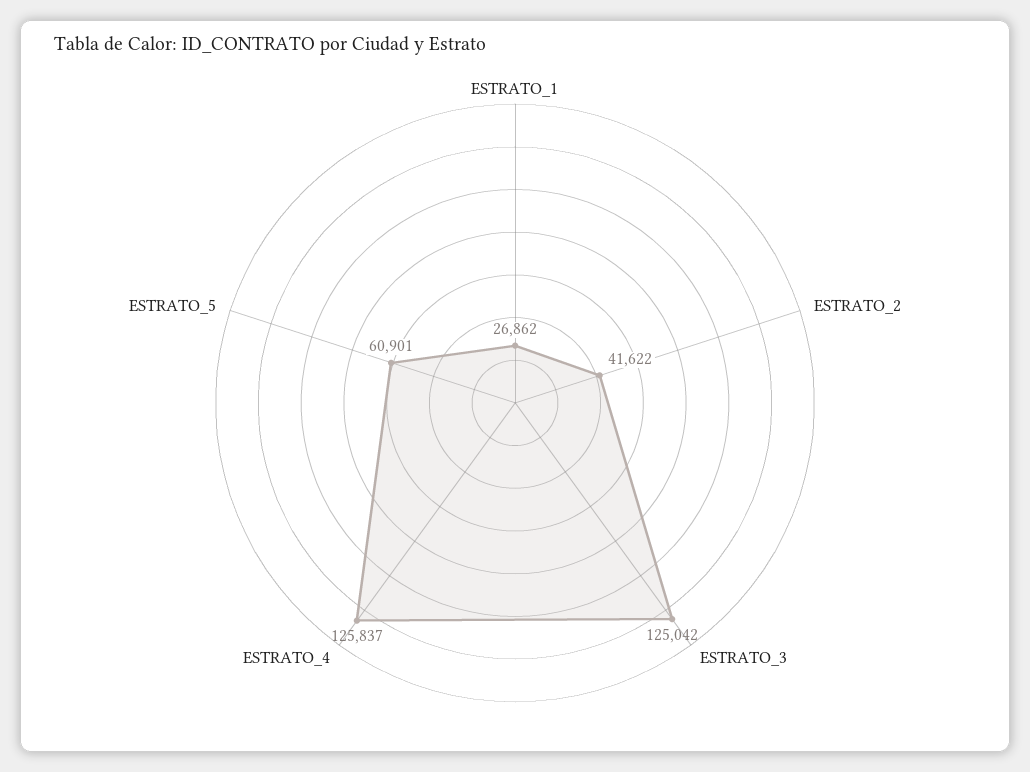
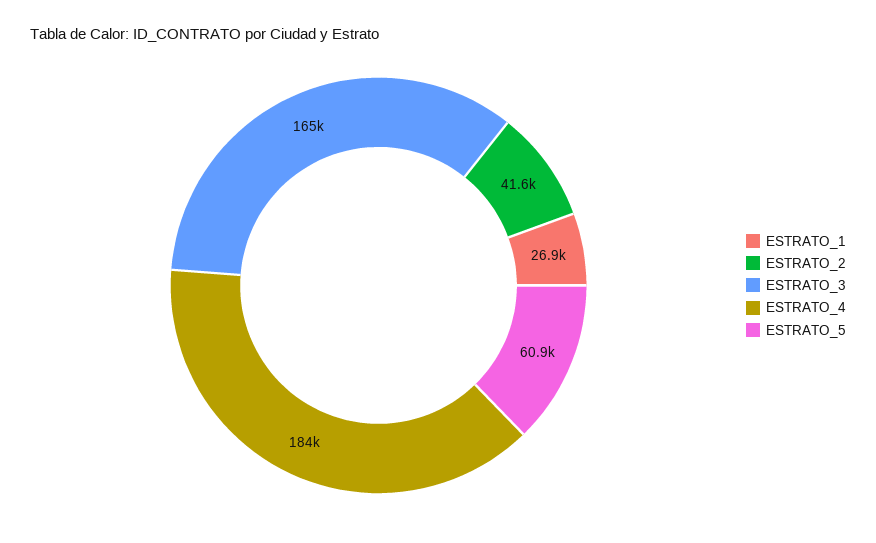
ESTRATO_3: 125042 -> 165000
ESTRATO_4: 125837 -> 184000

